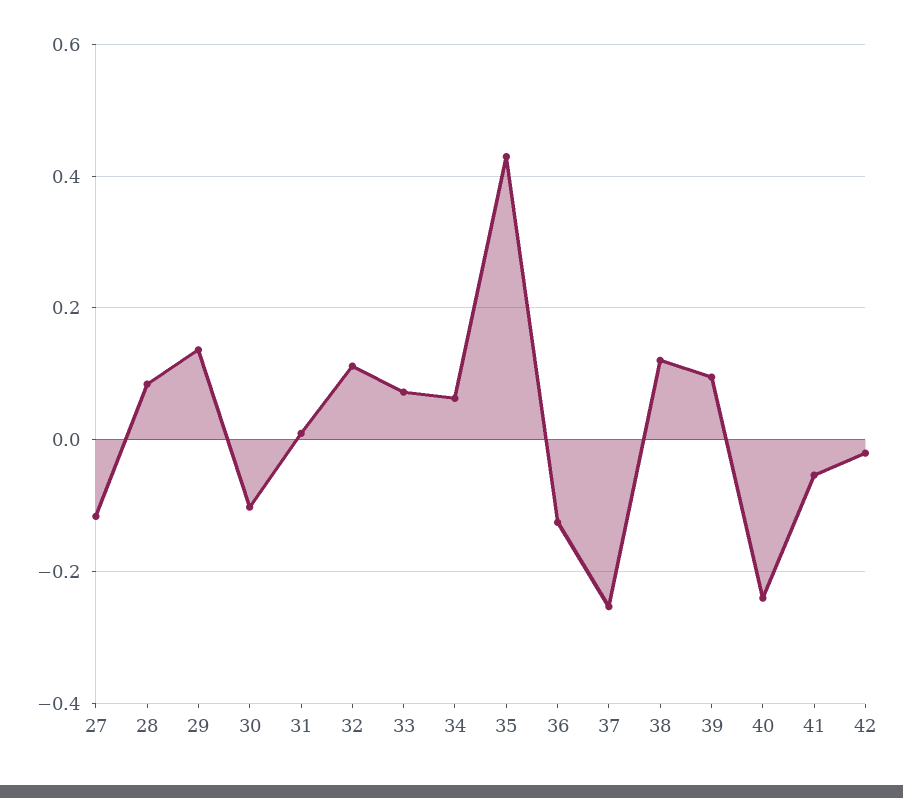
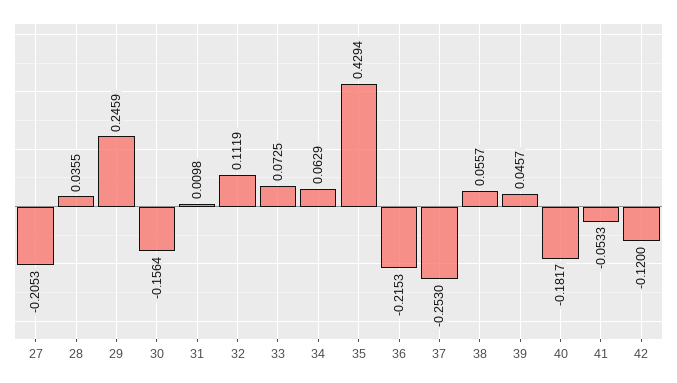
27: -0.12 -> -0.2053
28: 0.08 -> 0.0355
29: 0.14 -> 0.2459
30: -0.1 -> -0.1564
36: -0.12 -> -0.2153
38: 0.12 -> 0.0557
39: 0.1 -> 0.0457
40: -0.24 -> -0.1817
42: -0.02 -> -0.12

